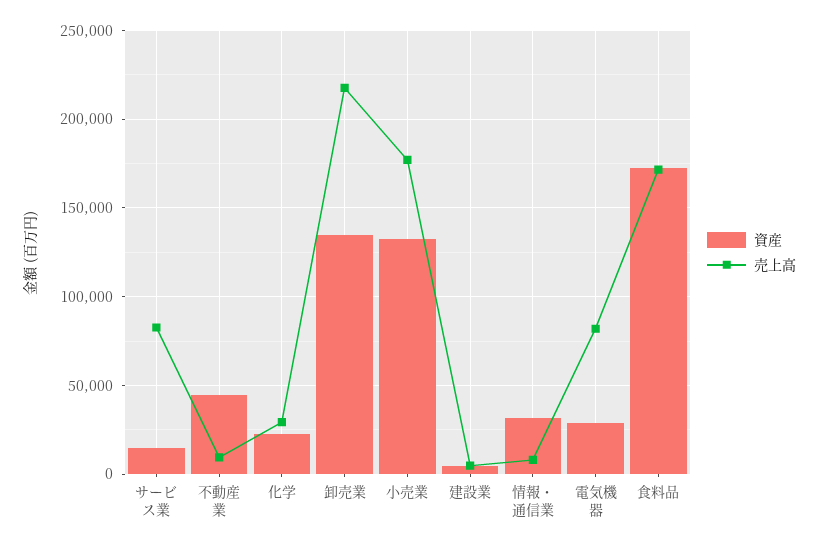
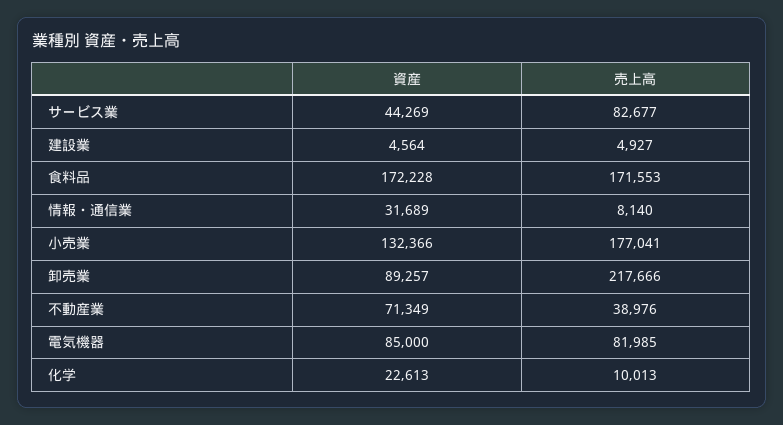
資産, サービス業: 15000 -> 44269
資産, 不動産業: 45000 -> 71349
売上高, 不動産業: 10000 -> 38976
売上高, 化学: 30000 -> 10013
資産, 卸売業: 135000 -> 89257
資産, 電気機器: 30000 -> 85000

